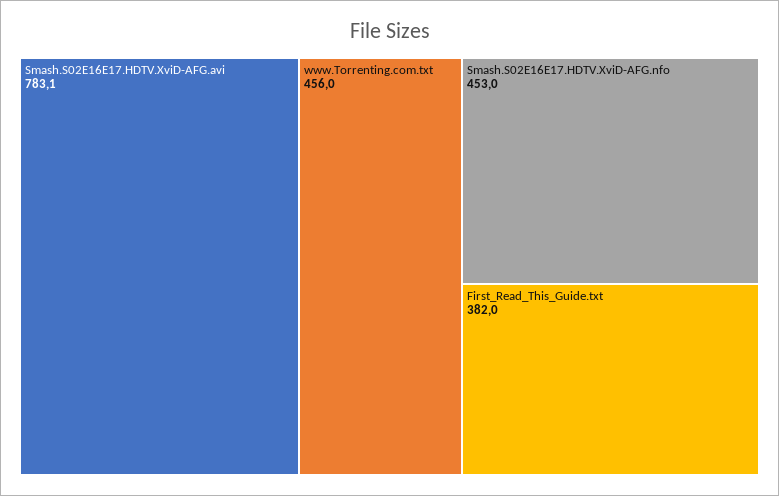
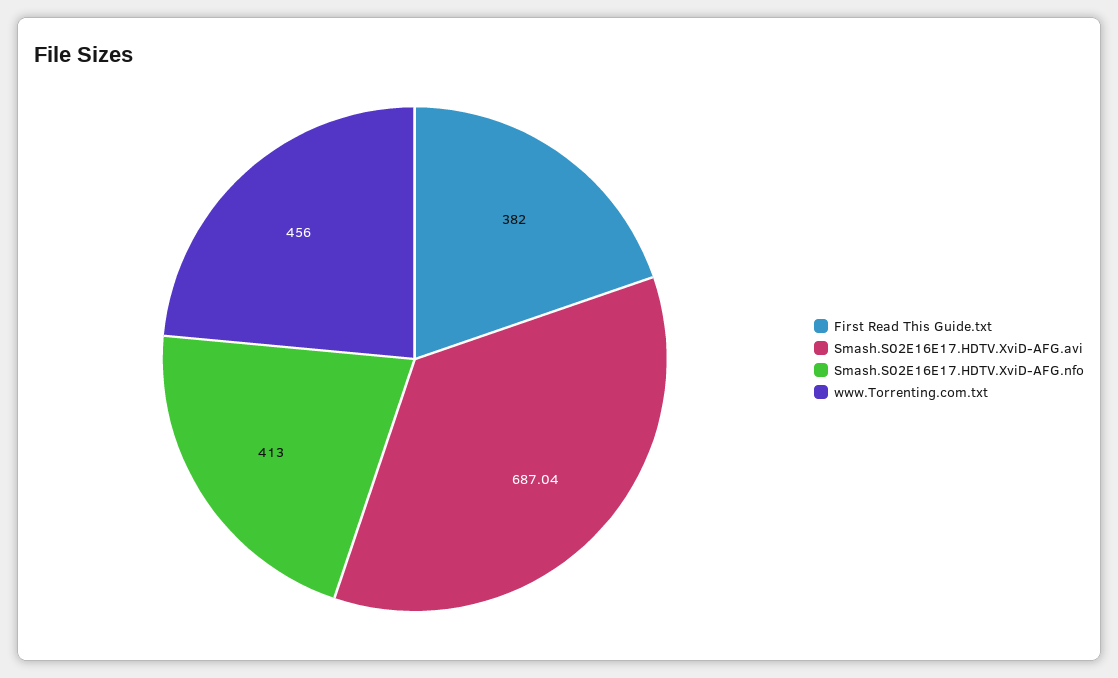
Smash.S02E16E17.HDTV.XviD-AFG.avi: 783.1 -> 687.04
Smash.S02E16E17.HDTV.XviD-AFG.nfo: 453 -> 413

